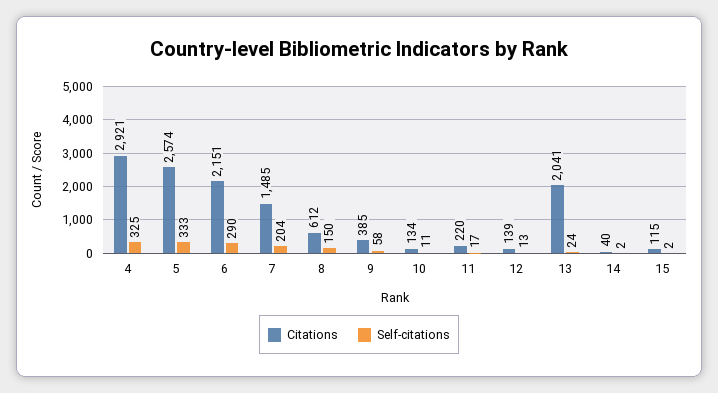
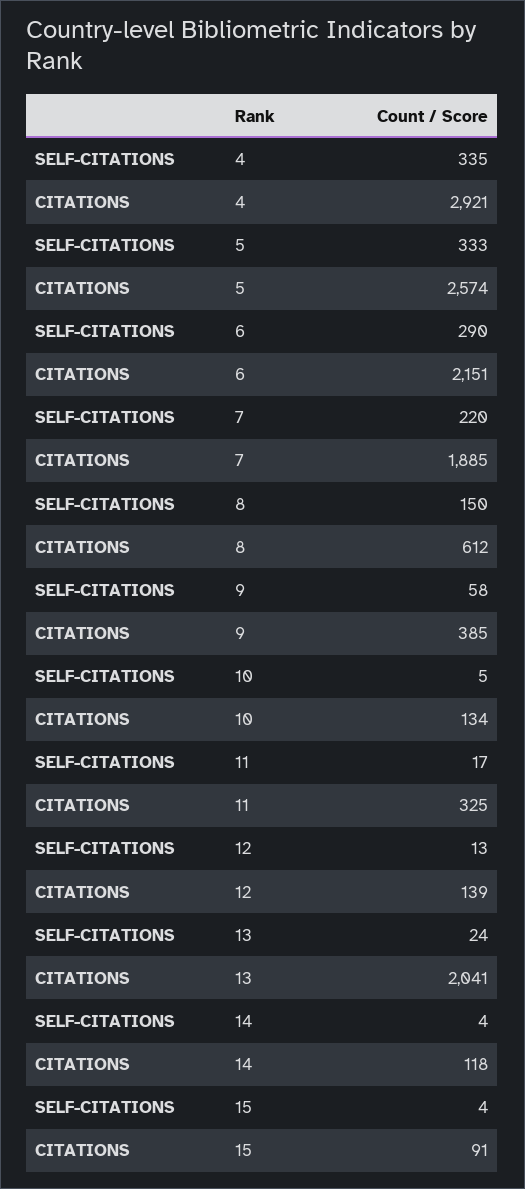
Self-citations, 4: 325 -> 335
Citations, 7: 1485 -> 1885
Self-citations, 7: 204 -> 220
Self-citations, 10: 11 -> 5
Citations, 11: 220 -> 325
Citations, 14: 40 -> 118
Self-citations, 14: 2 -> 4
Citations, 15: 115 -> 91
Self-citations, 15: 2 -> 4

